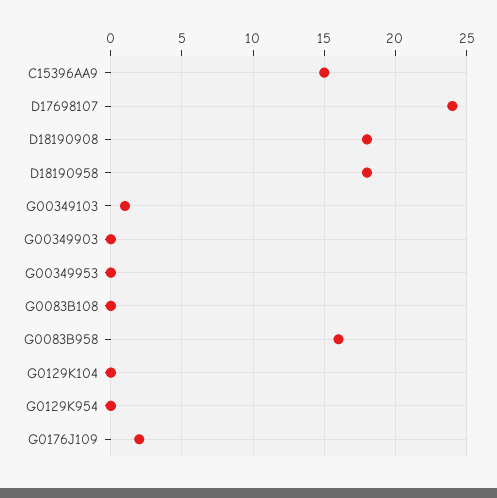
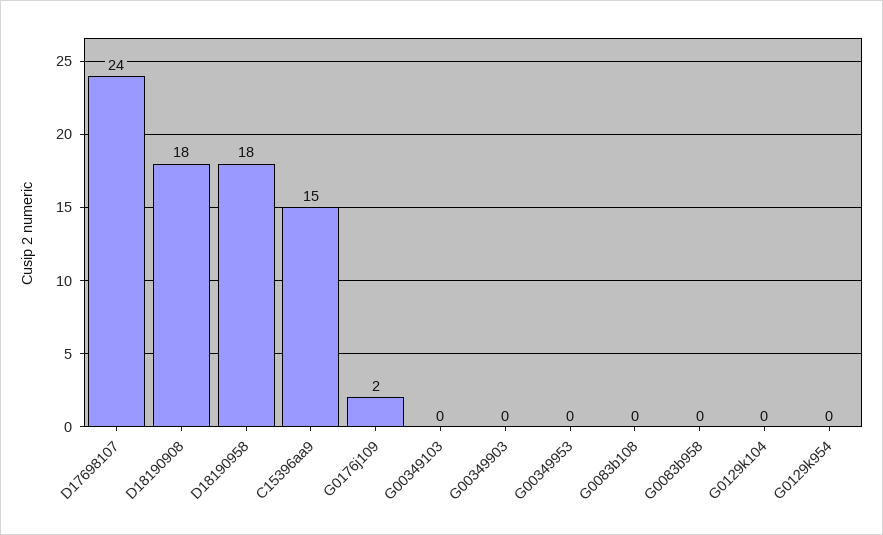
G00349103: 1 -> 0
G0083B958: 16 -> 0

